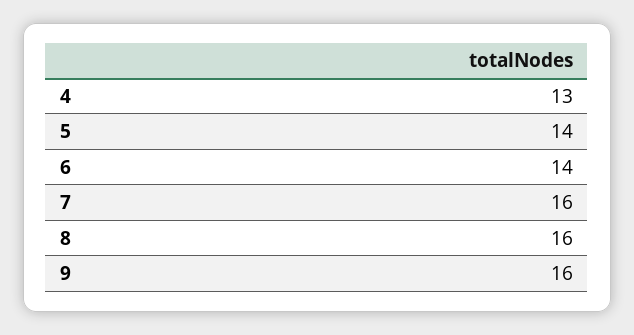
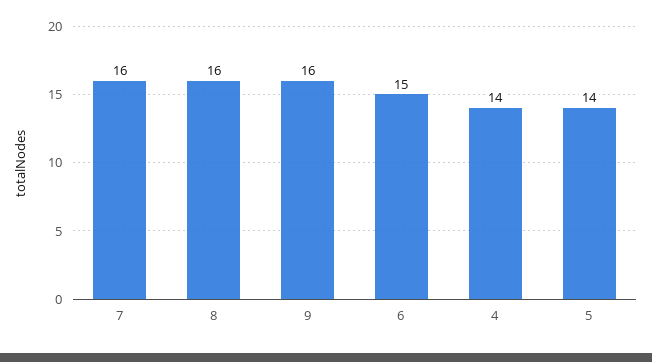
4: 13 -> 14
6: 14 -> 15

